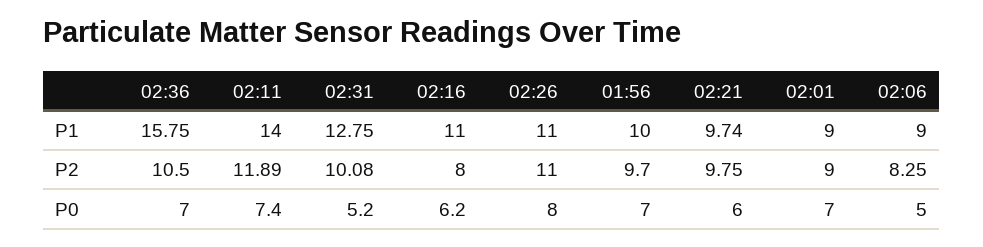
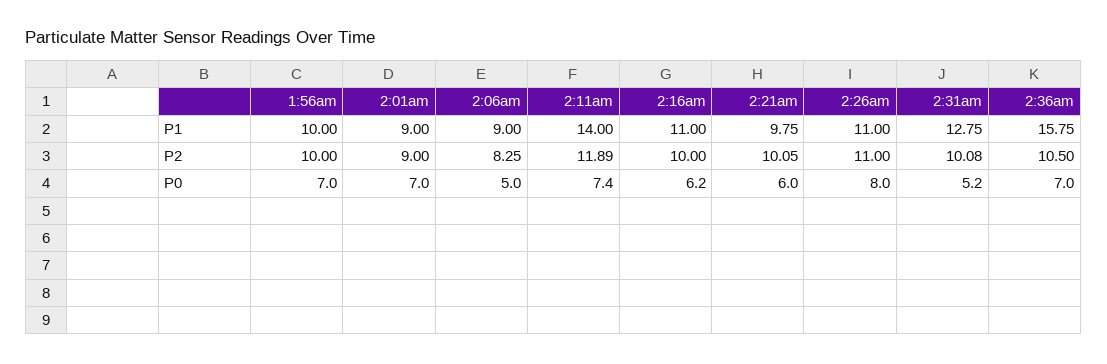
02:21, P1: 9.74 -> 9.75
02:16, P2: 8 -> 10
01:56, P2: 9.7 -> 10
02:21, P2: 9.75 -> 10.05

